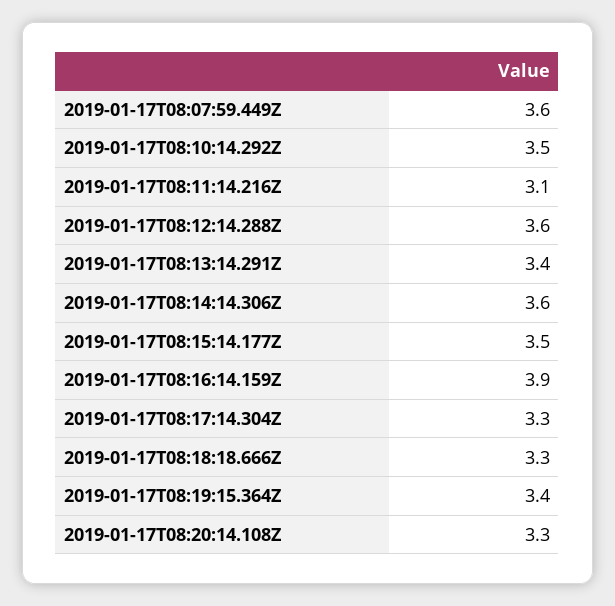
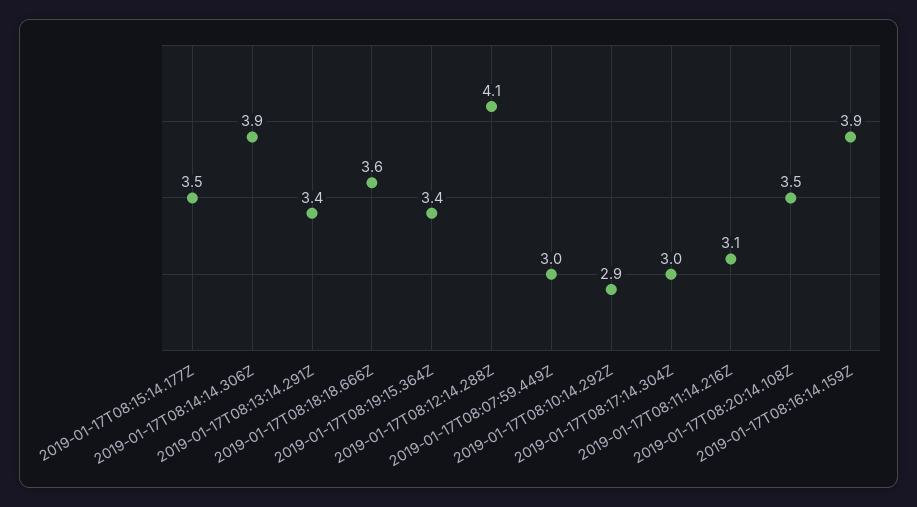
2019-01-17T08:07:59.449Z: 3.6 -> 3
2019-01-17T08:10:14.292Z: 3.5 -> 2.9
2019-01-17T08:12:14.288Z: 3.6 -> 4.1
2019-01-17T08:14:14.306Z: 3.6 -> 3.9
2019-01-17T08:17:14.304Z: 3.3 -> 3
2019-01-17T08:18:18.666Z: 3.3 -> 3.6
2019-01-17T08:20:14.108Z: 3.3 -> 3.5

